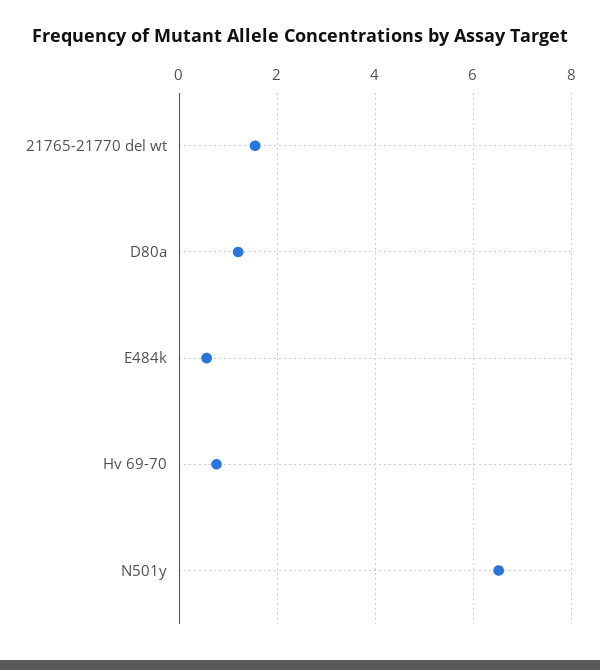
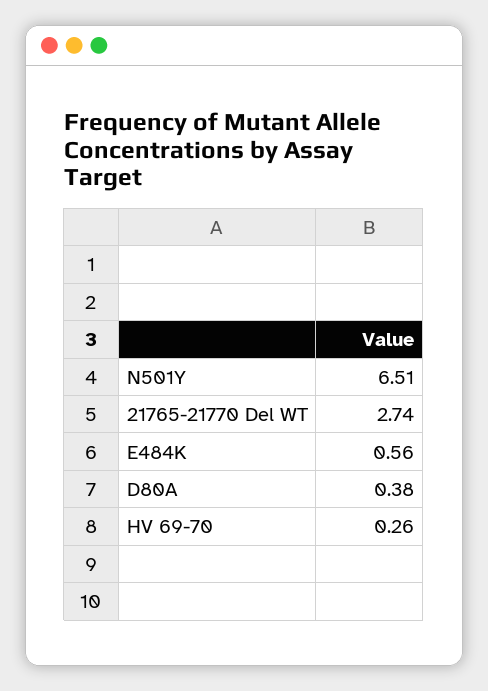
21765-21770 del wt: 1.6 -> 2.74
D80a: 1.2 -> 0.38
Hv 69-70: 0.8 -> 0.26

